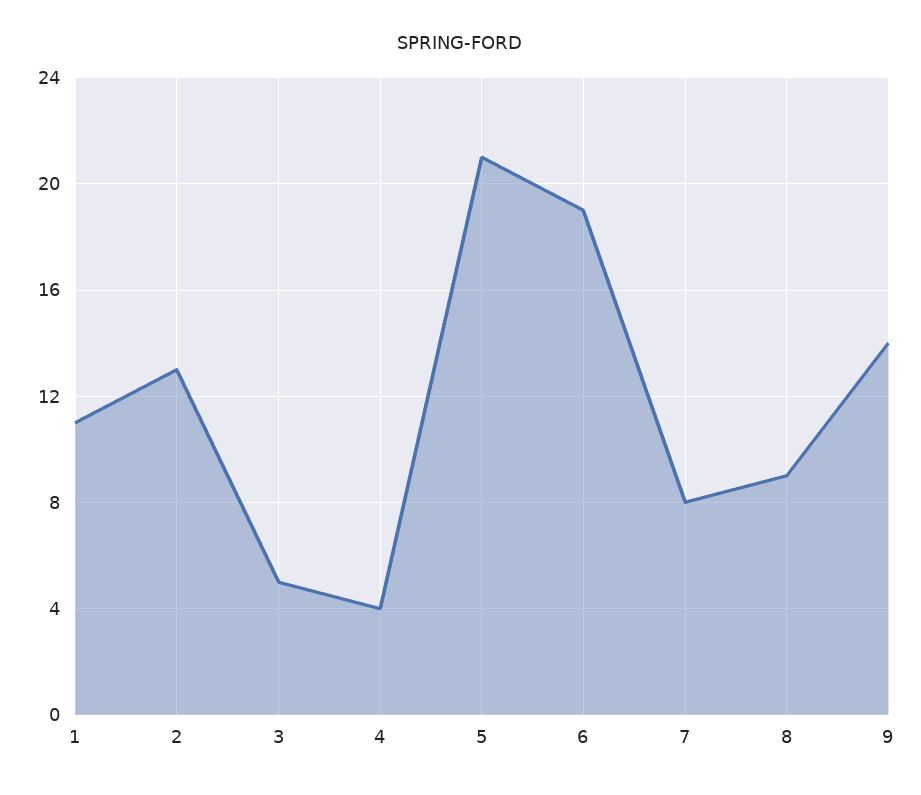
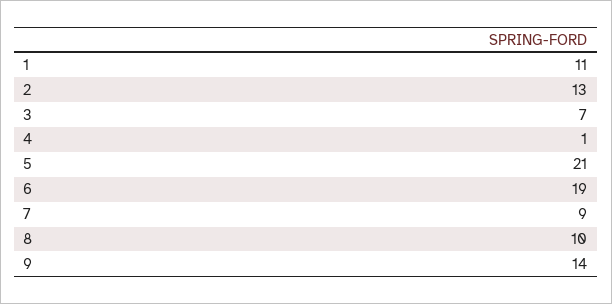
3: 5 -> 7
4: 4 -> 1
7: 8 -> 9
8: 9 -> 10

